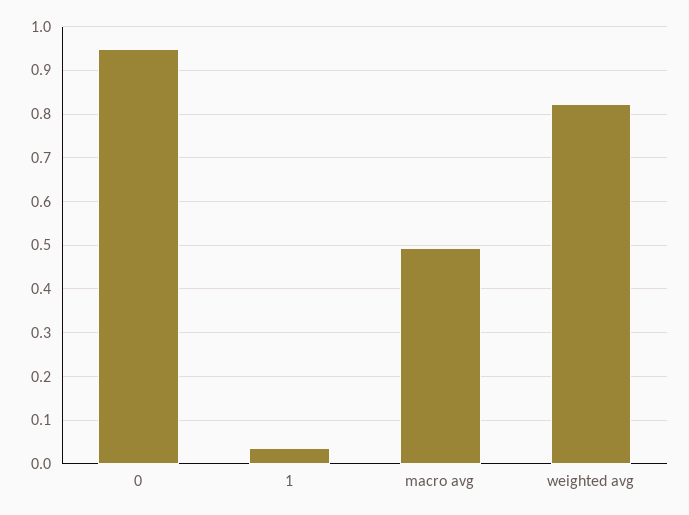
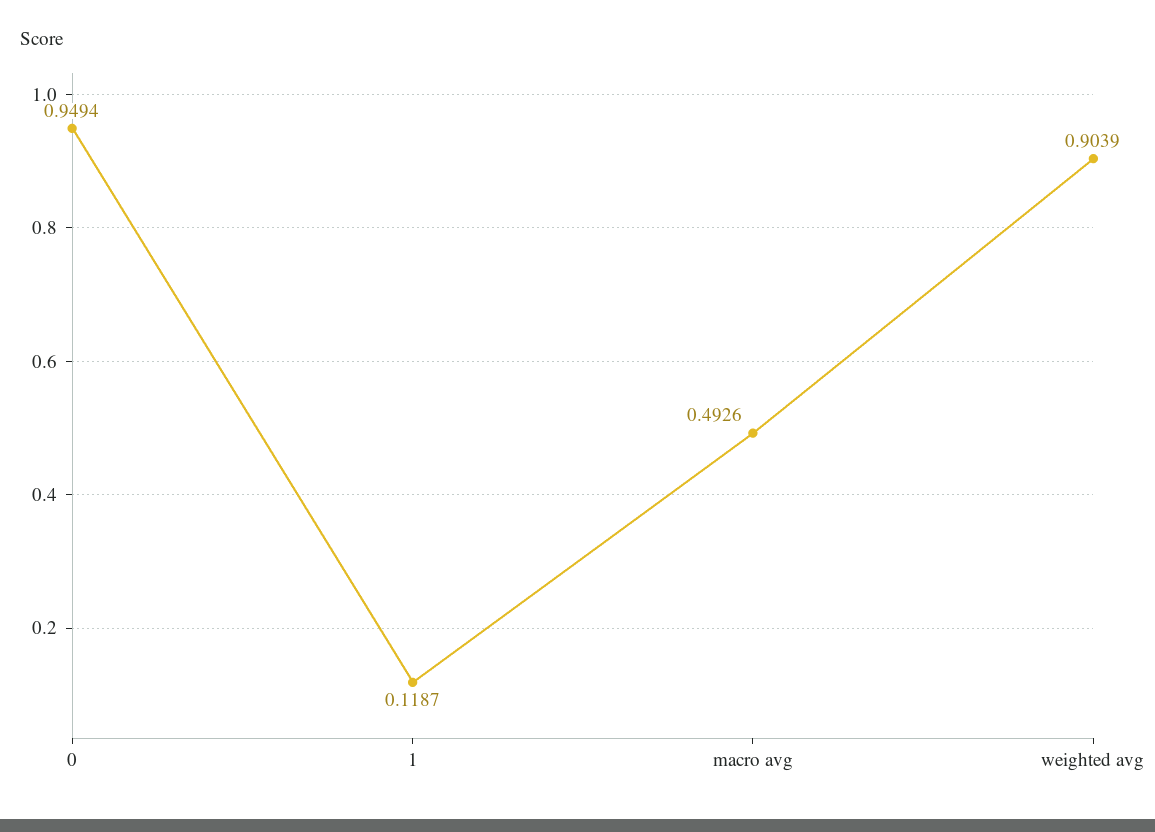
1: 0.04 -> 0.1187
weighted avg: 0.82 -> 0.9039

